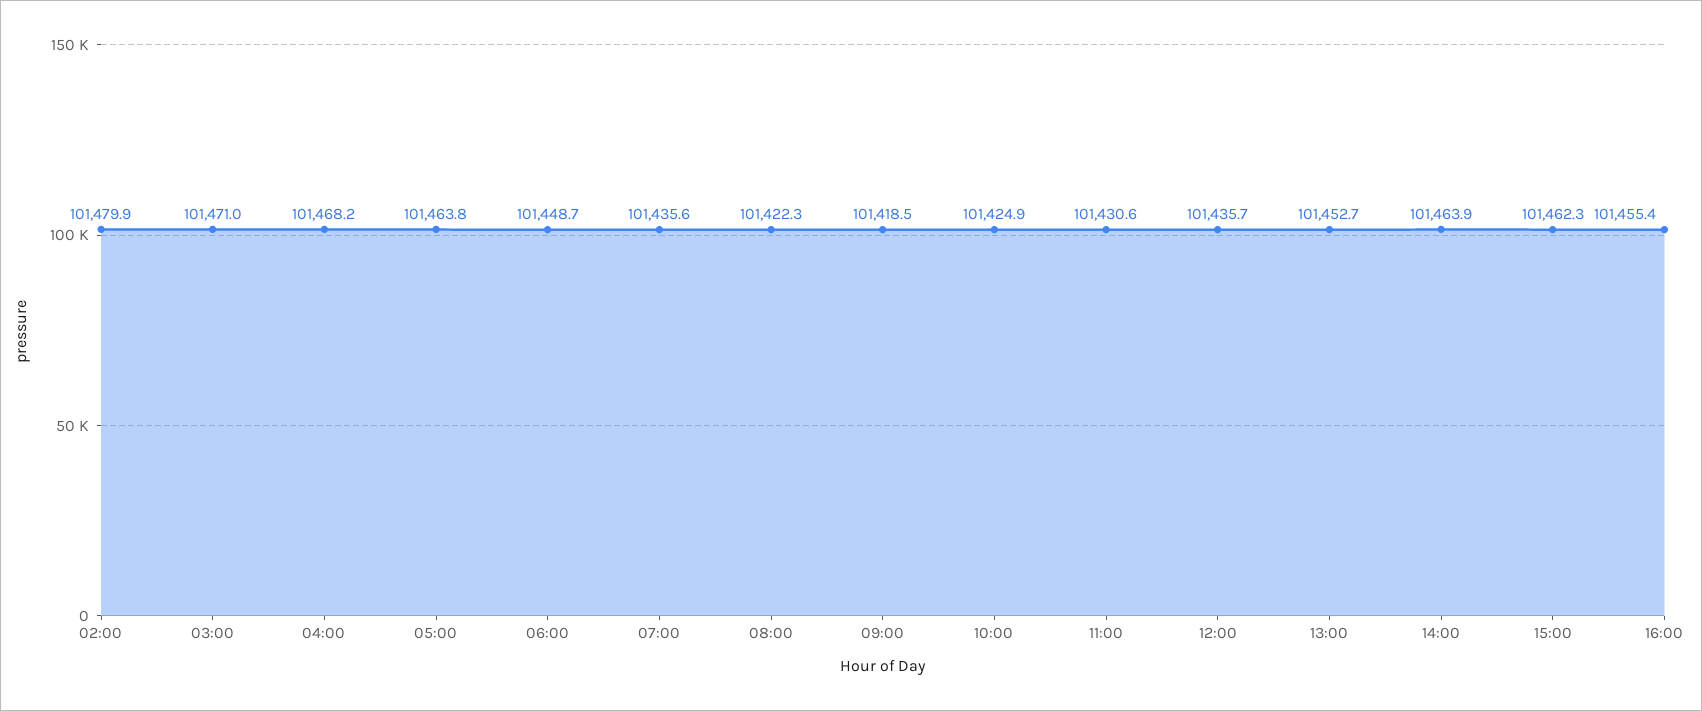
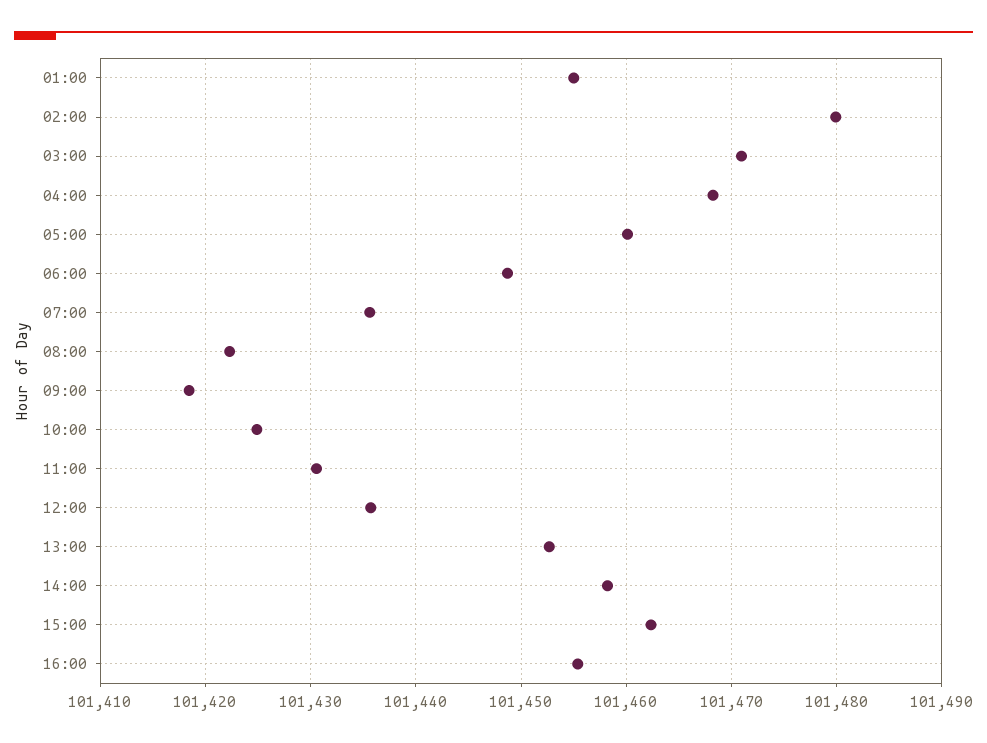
05:00: 101463.8 -> 101460
14:00: 101463.9 -> 101458
01:00: none -> 101455

